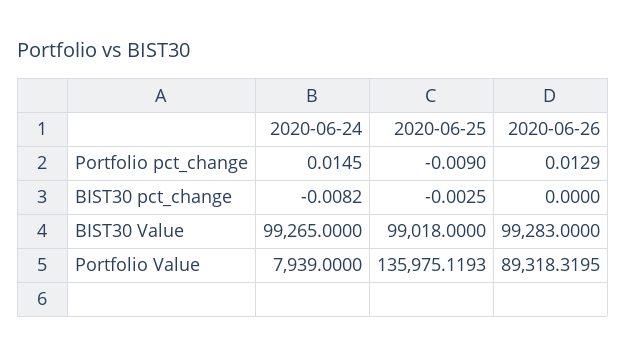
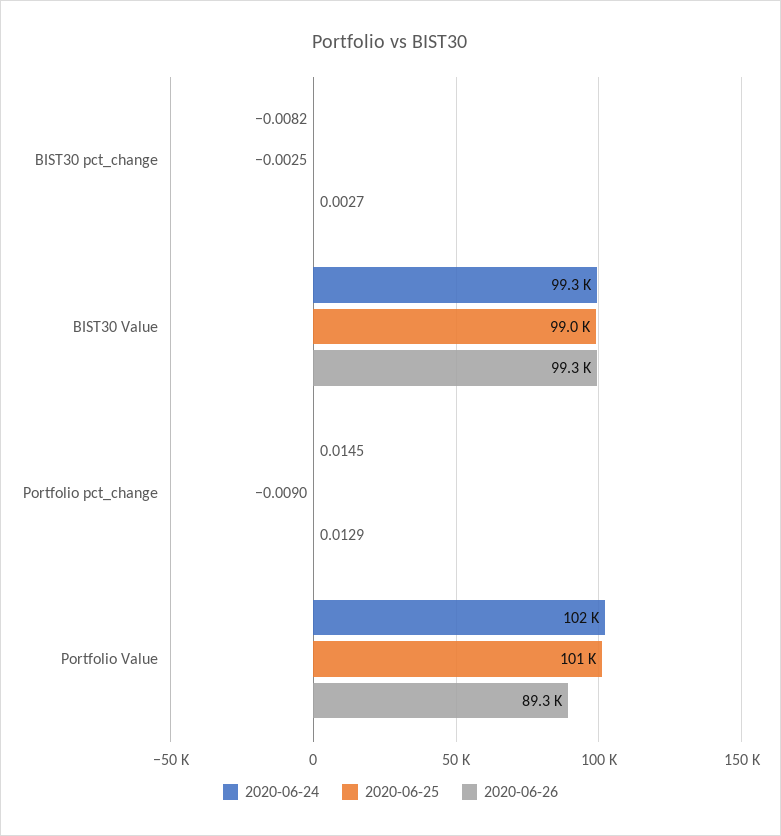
2020-06-26, BIST30 pct_change: 0 -> 0.0027
2020-06-24, Portfolio Value: 7939 -> 102000
2020-06-25, Portfolio Value: 135975.1193 -> 101000

